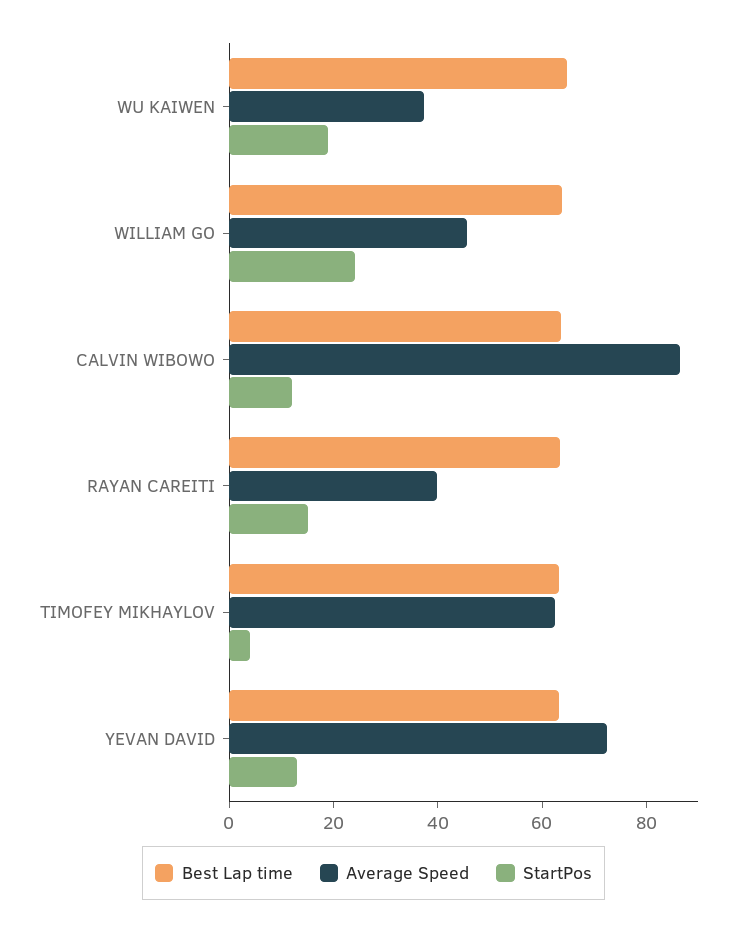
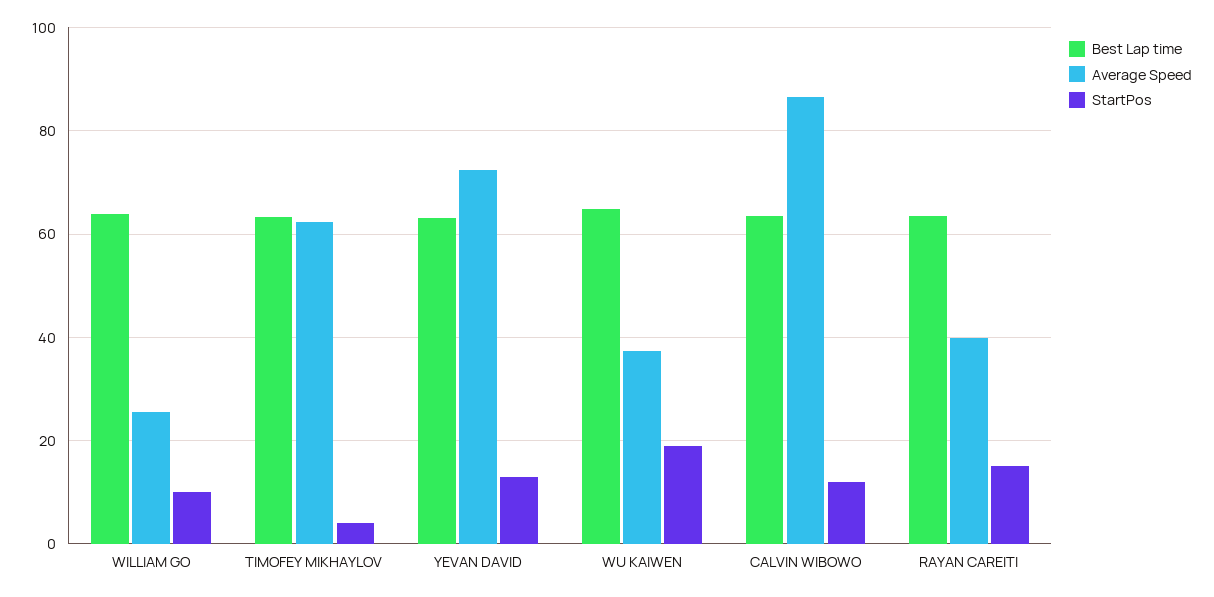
Average Speed, WILLIAM GO: 45 -> 26
StartPos, WILLIAM GO: 25 -> 10

